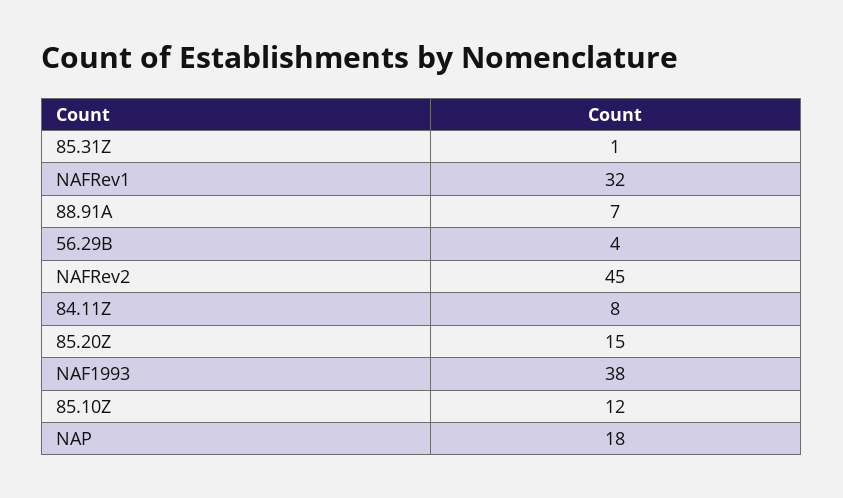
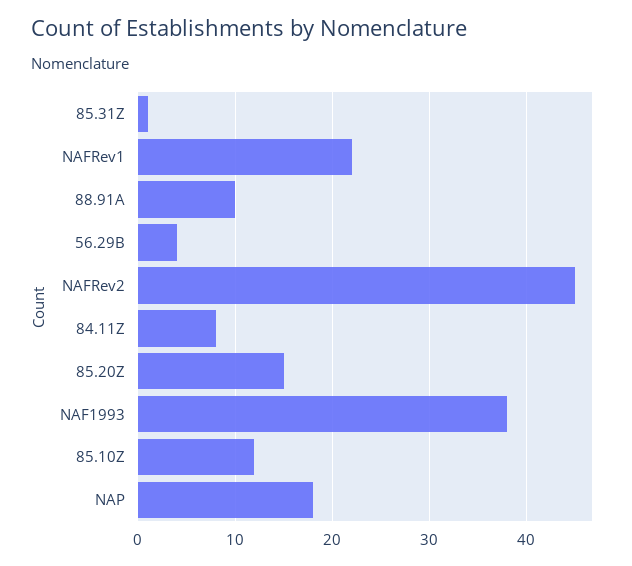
NAFRev1: 32 -> 22
88.91A: 7 -> 10

